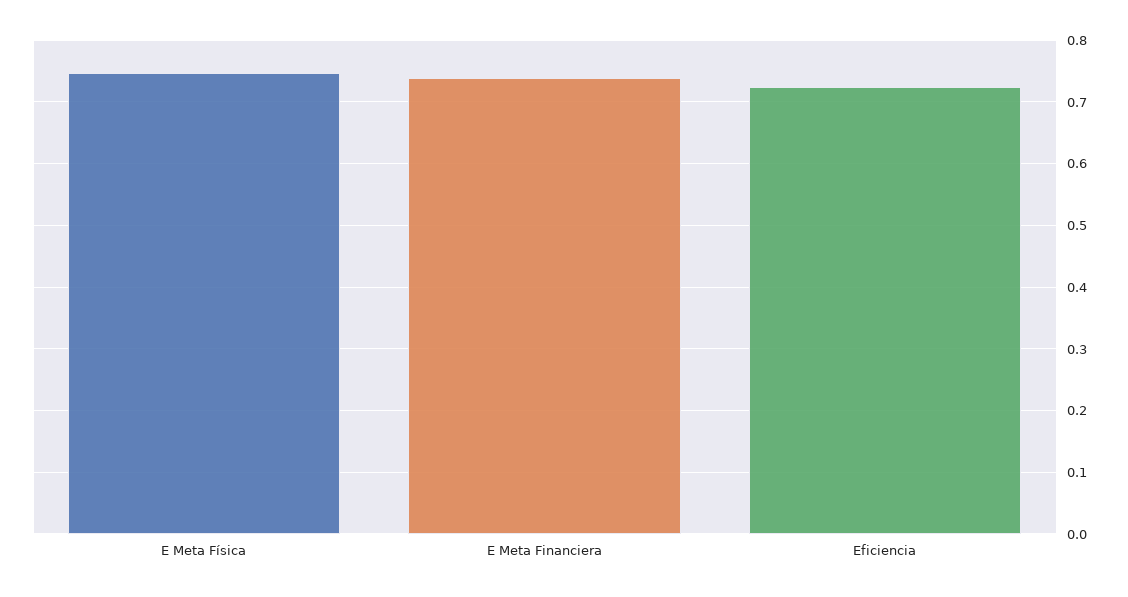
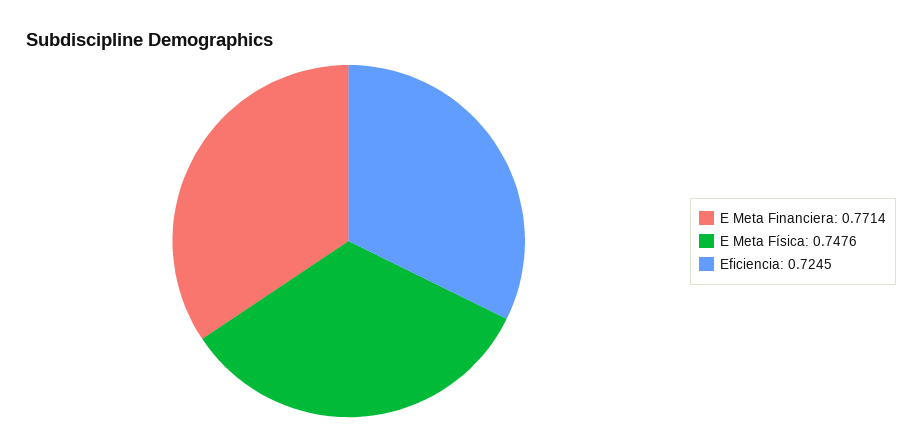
E Meta Financiera: 0.74 -> 0.7714

